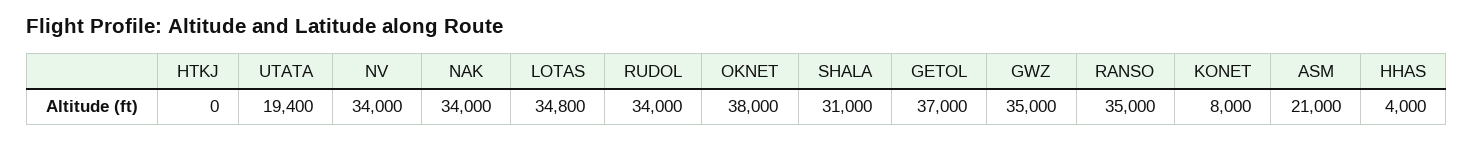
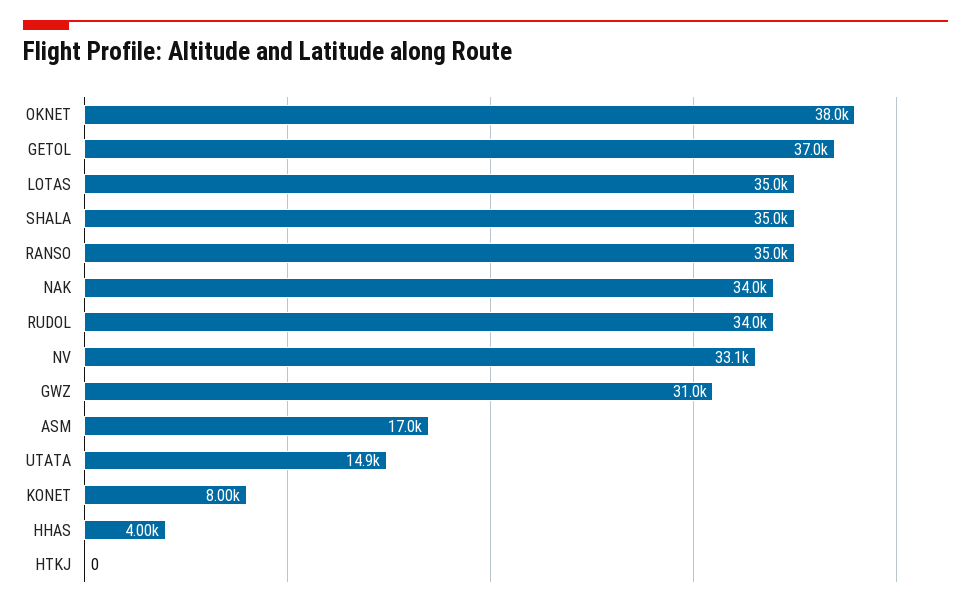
UTATA: 19400 -> 14900
NV: 34000 -> 33100
LOTAS: 34800 -> 35000
SHALA: 31000 -> 35000
GWZ: 35000 -> 31000
ASM: 21000 -> 17000

